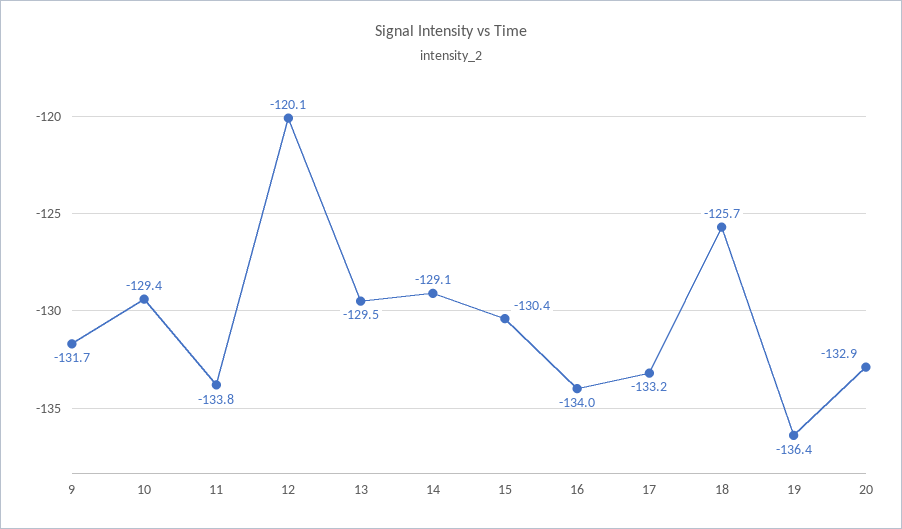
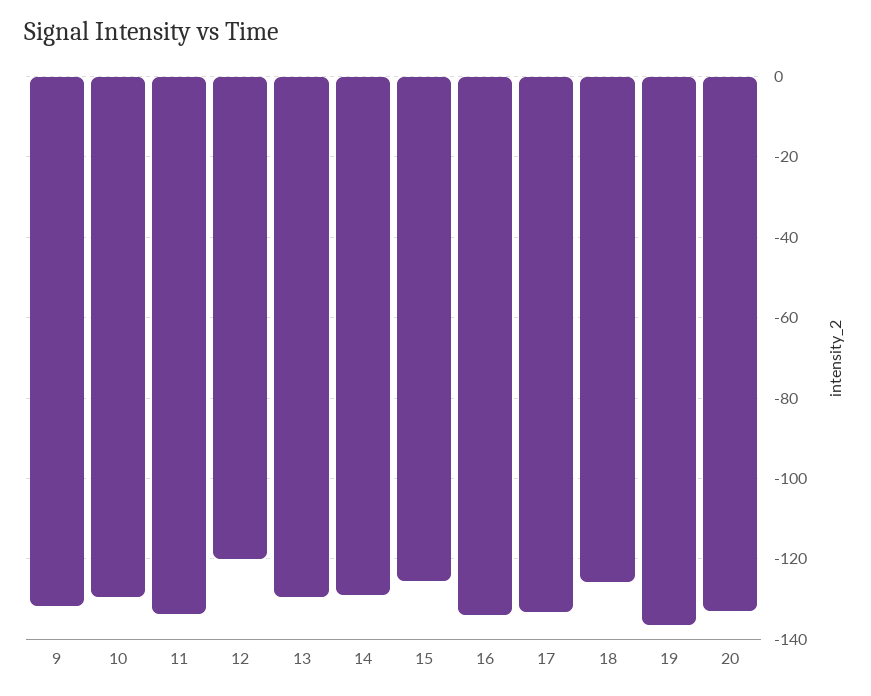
15: -130.4 -> -126

